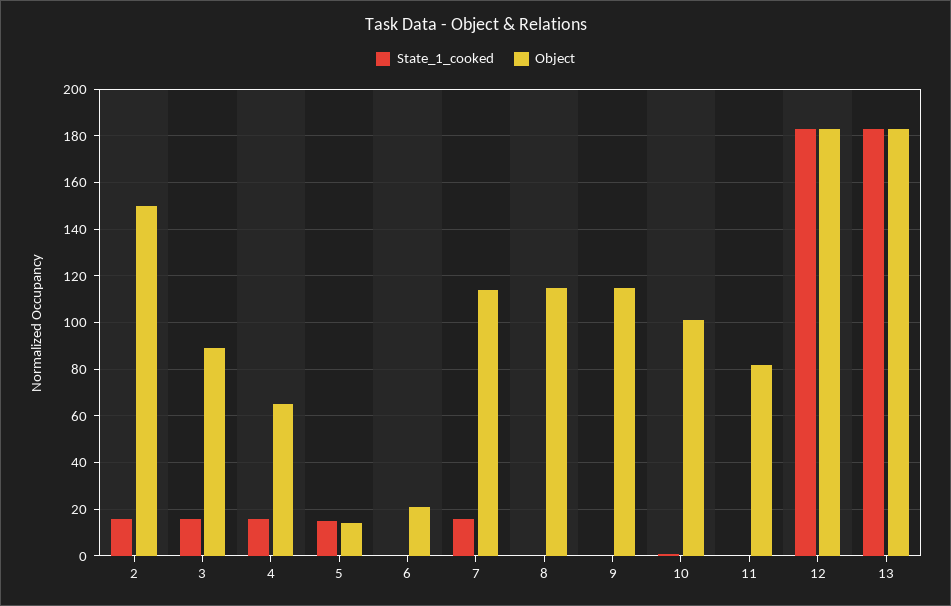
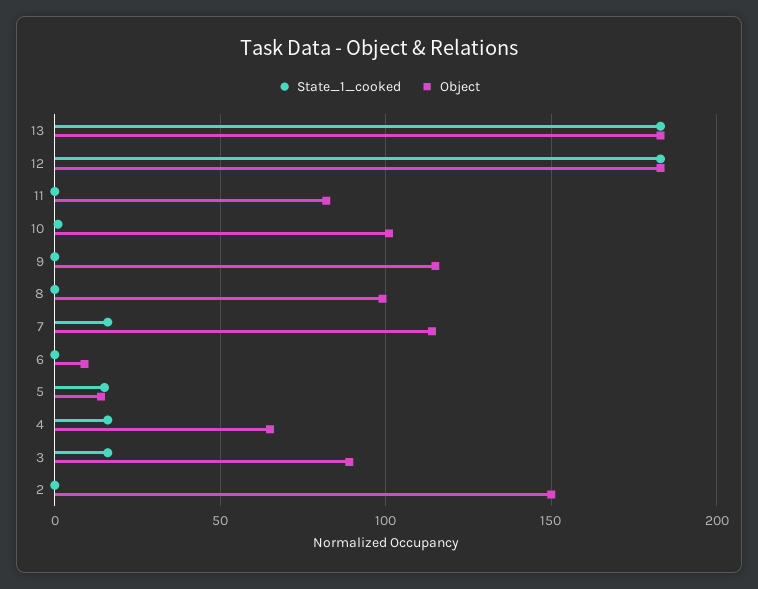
State_1_cooked, 2: 15 -> 0
Object, 6: 20 -> 10
Object, 8: 115 -> 100

